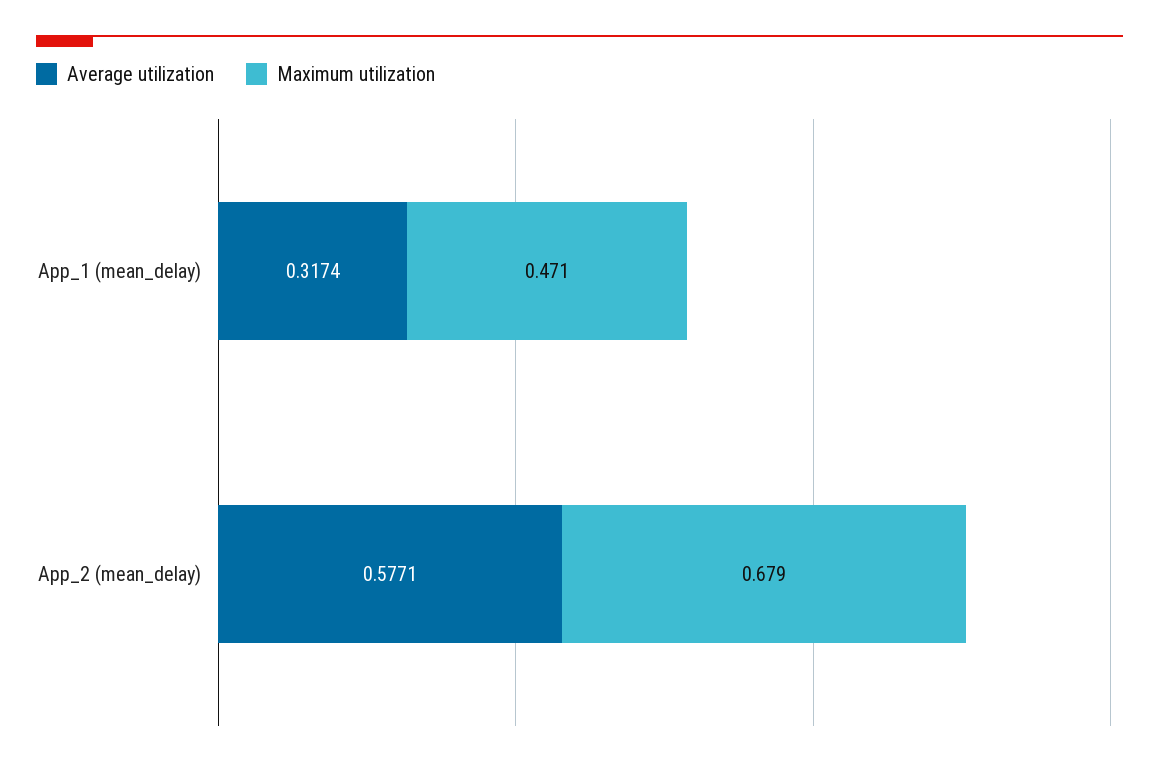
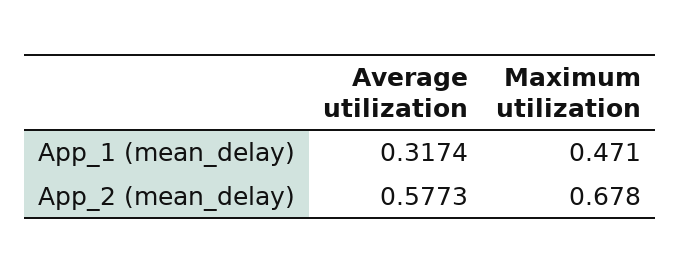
Average utilization, App_2 (mean_delay): 0.5771 -> 0.5773
Maximum utilization, App_2 (mean_delay): 0.679 -> 0.678

